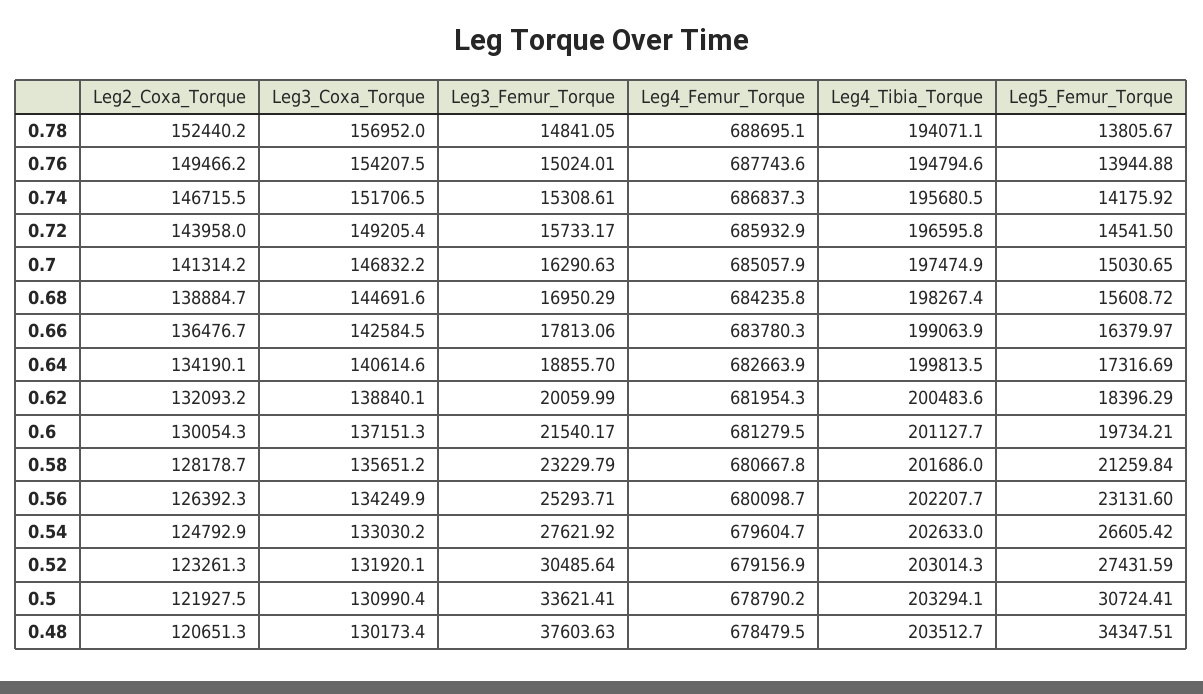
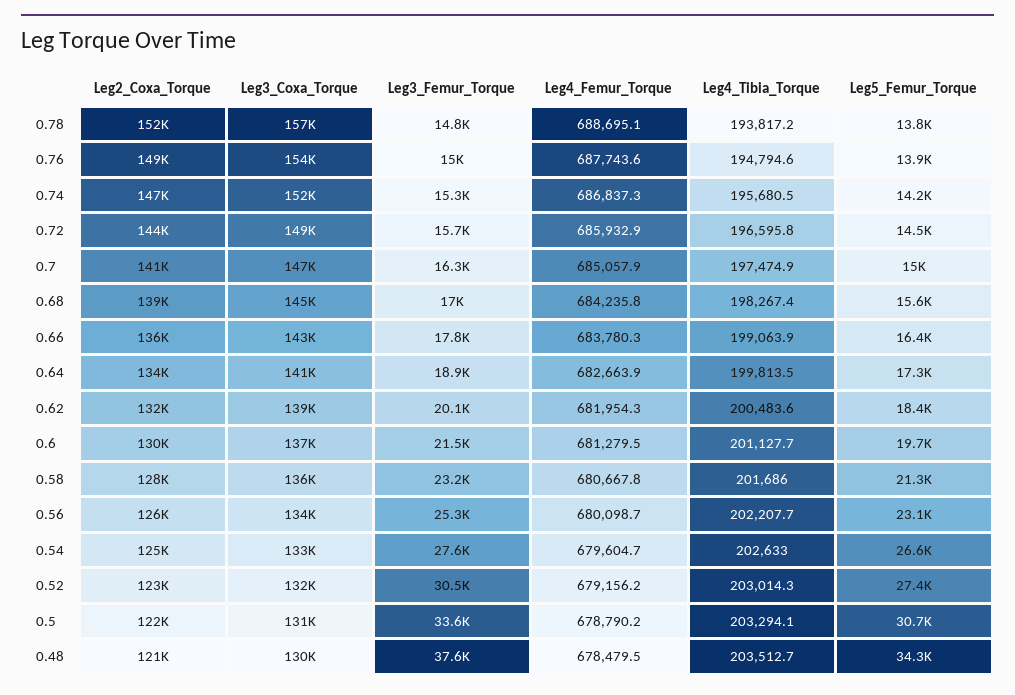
Leg4_Tibia_Torque, 0.78: 194071.1 -> 193817.2
Leg4_Femur_Torque, 0.52: 679156.9 -> 679156.2

